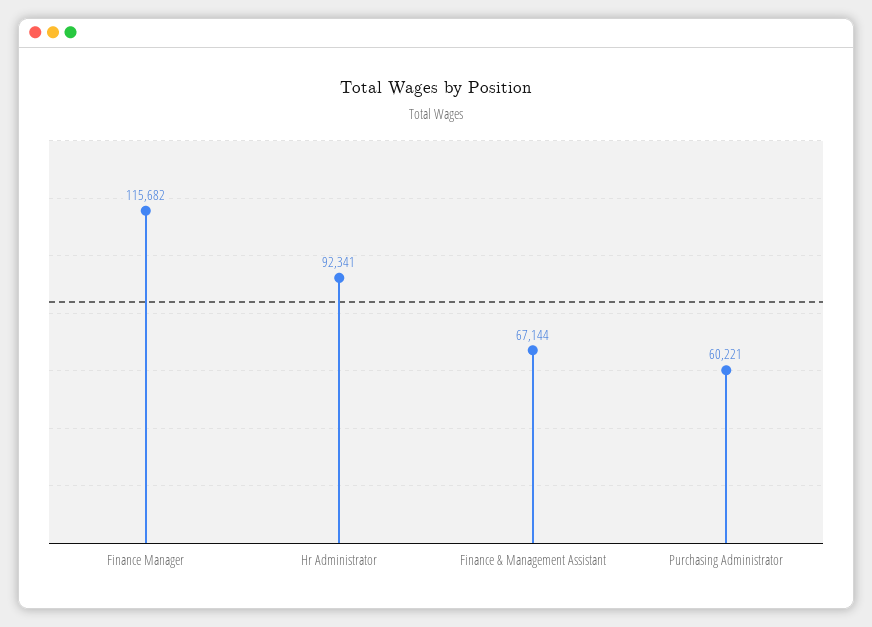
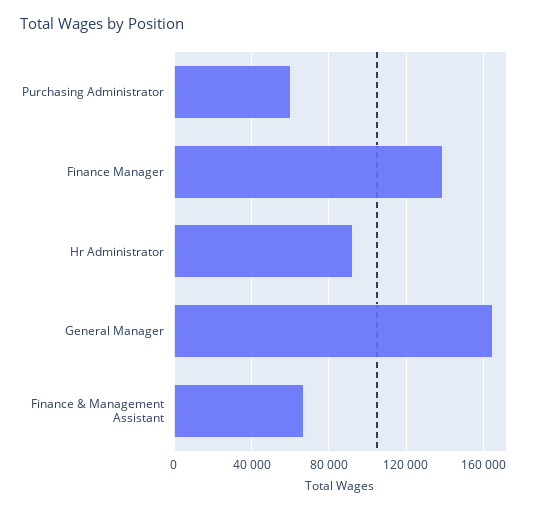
Finance Manager: 115682 -> 140000
General Manager: none -> 165000

